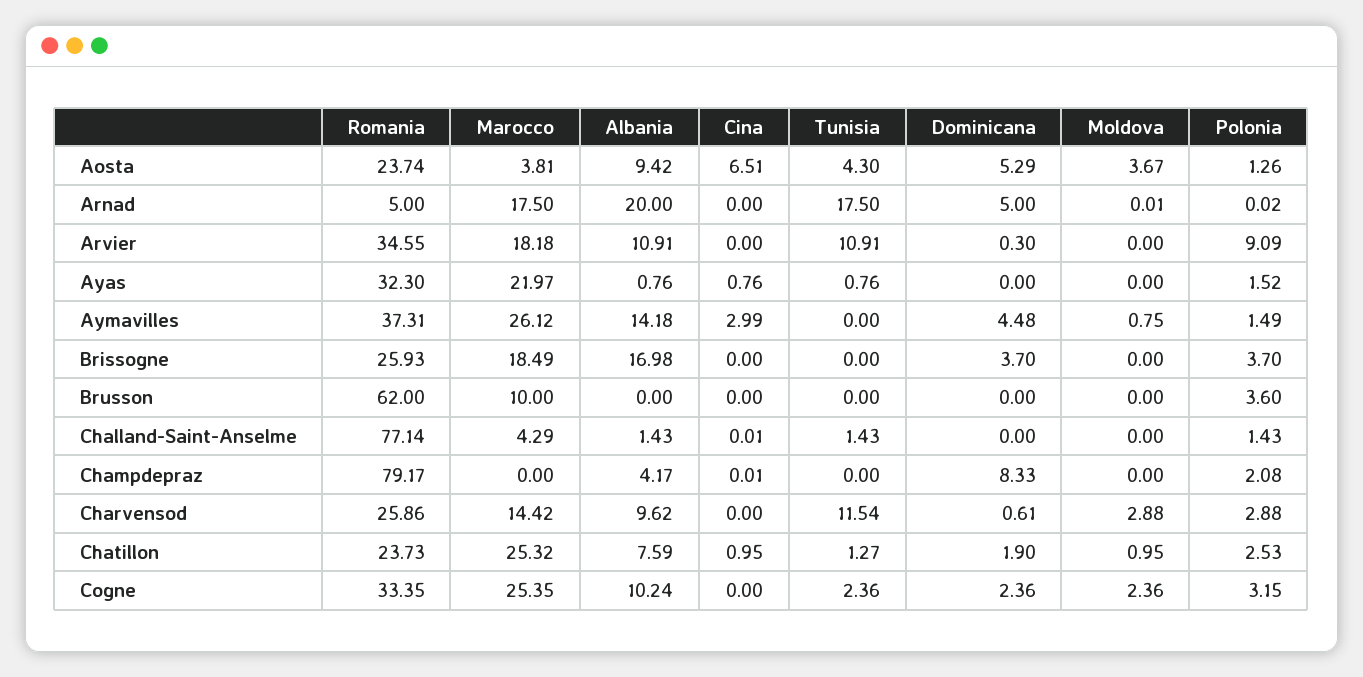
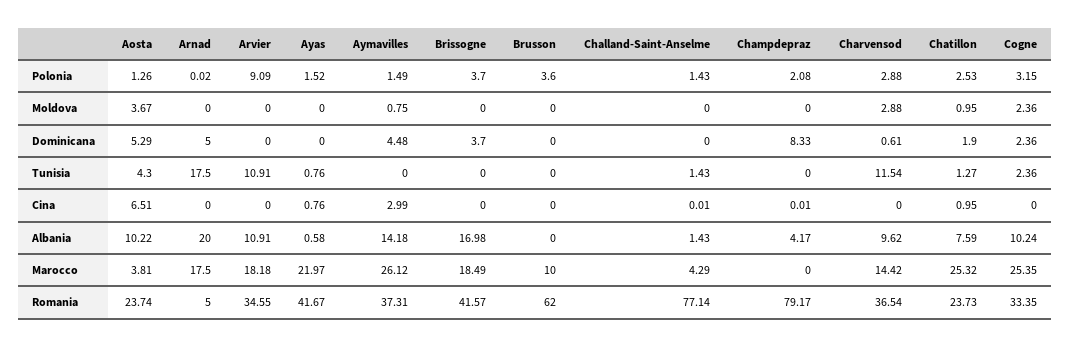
Albania, Aosta: 9.42 -> 10.22
Moldova, Arnad: 0.01 -> 0
Dominicana, Arvier: 0.3 -> 0
Romania, Ayas: 32.3 -> 41.67
Albania, Ayas: 0.76 -> 0.58
Romania, Brissogne: 25.93 -> 41.57
Romania, Charvensod: 25.86 -> 36.54

